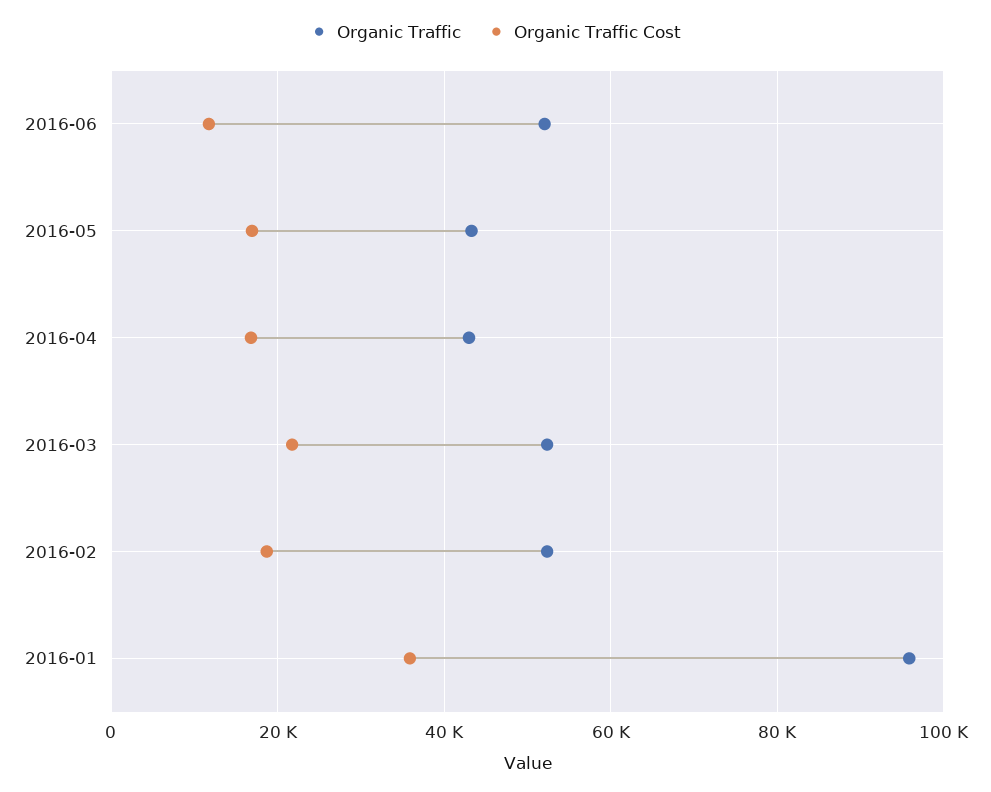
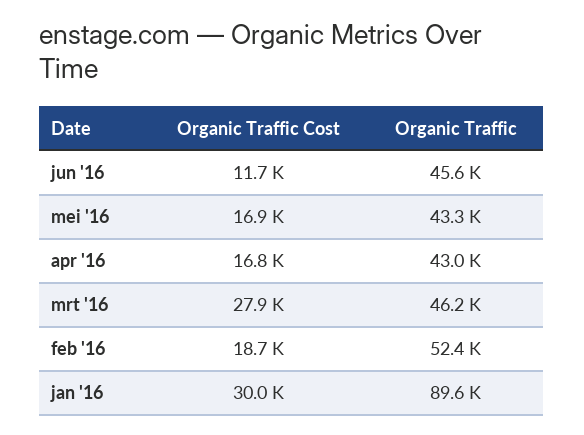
Organic Traffic, 2016-06: 52000 -> 45600
Organic Traffic, 2016-03: 52000 -> 46200
Organic Traffic Cost, 2016-03: 22000 -> 27900
Organic Traffic, 2016-01: 96000 -> 89600
Organic Traffic Cost, 2016-01: 36000 -> 30000

